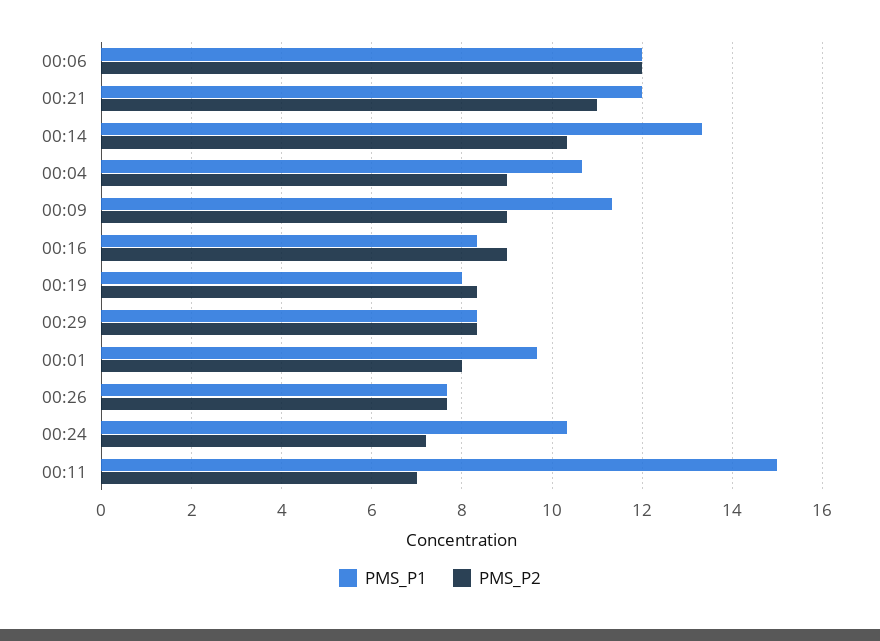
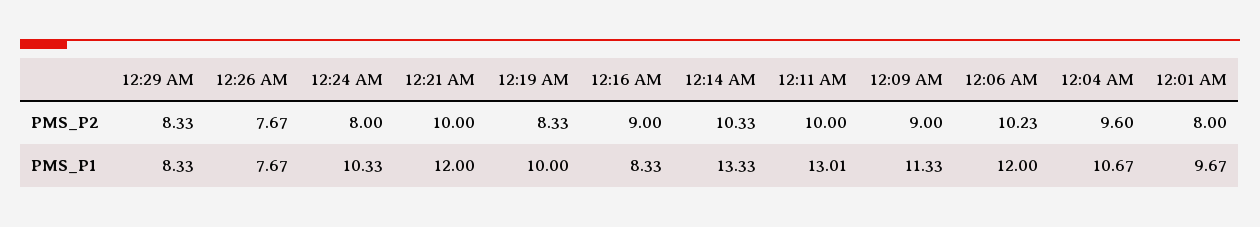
PMS_P2, 00:06: 12 -> 10.23
PMS_P2, 00:21: 11 -> 10
PMS_P2, 00:04: 9 -> 9.6
PMS_P1, 00:19: 8 -> 10
PMS_P2, 00:24: 7.2 -> 8
PMS_P1, 00:11: 15 -> 13.01
PMS_P2, 00:11: 7 -> 10

